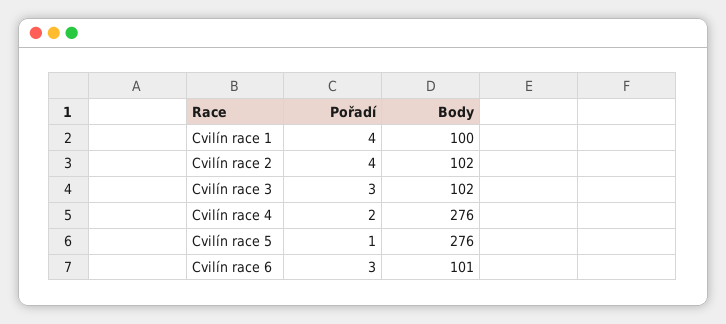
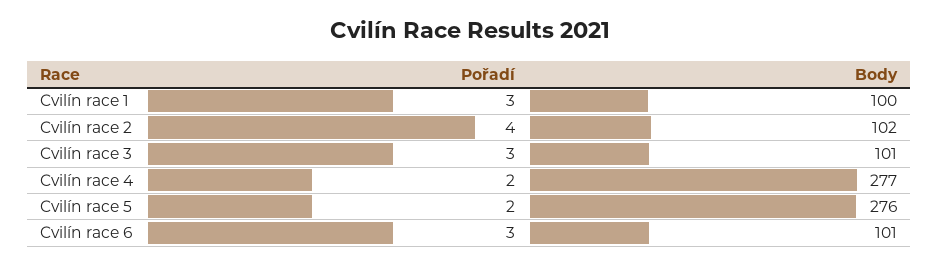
Pořadí, Cvilín race 1: 4 -> 3
Body, Cvilín race 3: 102 -> 101
Body, Cvilín race 4: 276 -> 277
Pořadí, Cvilín race 5: 1 -> 2

